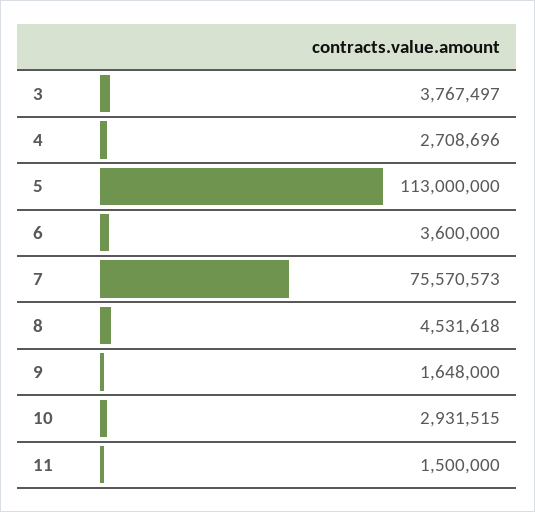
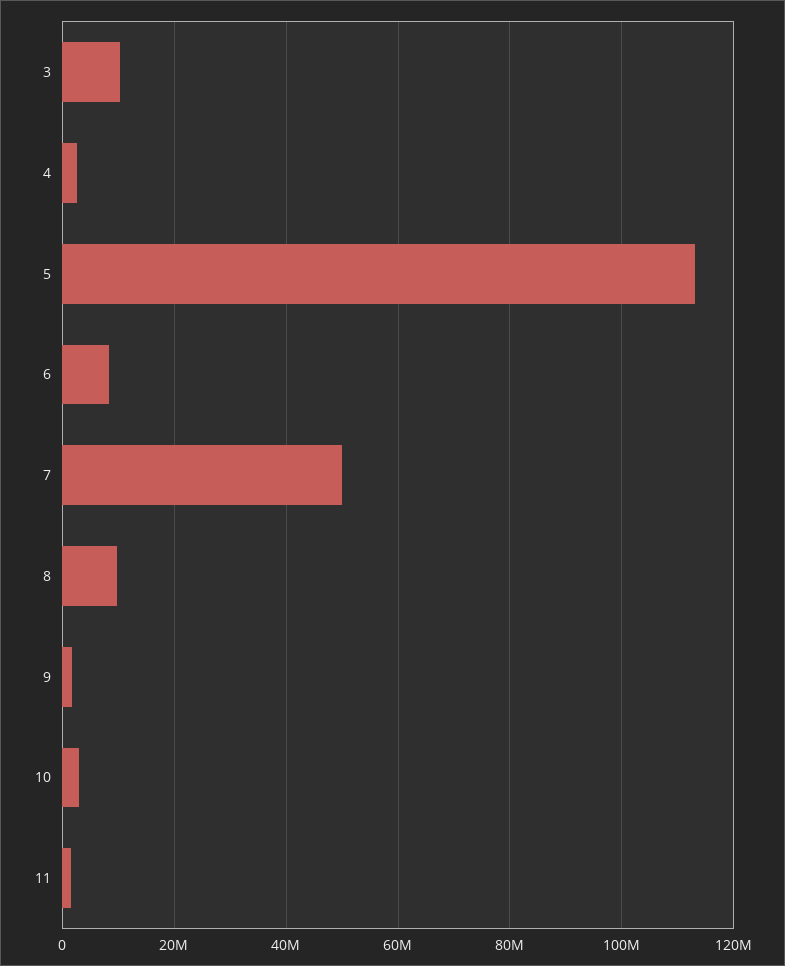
3: 3767497 -> 10000000
6: 3600000 -> 8000000
7: 75570573 -> 50000000
8: 4531618 -> 10000000

